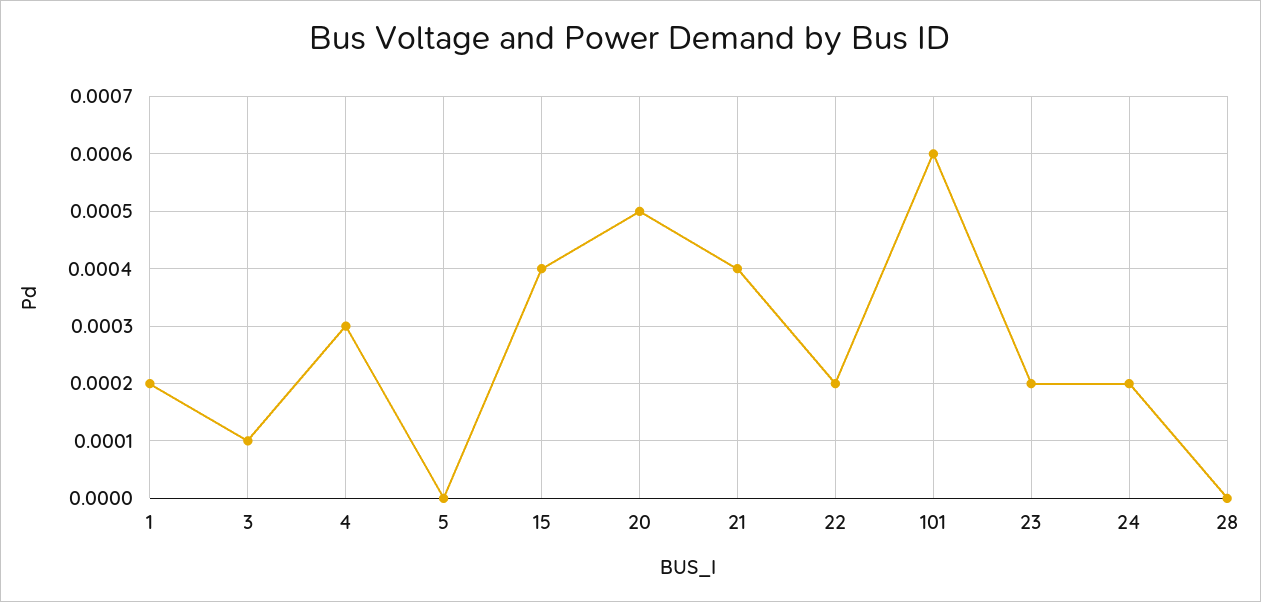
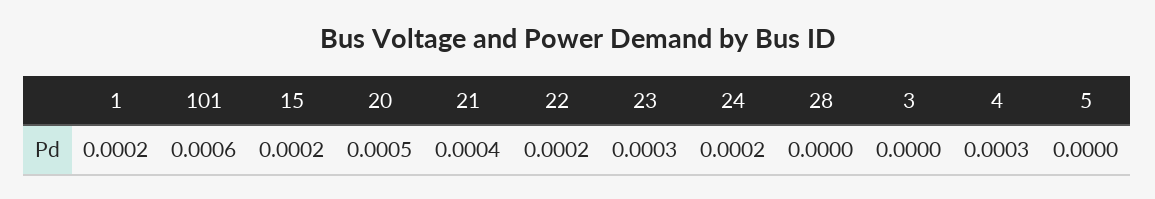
3: 0.0001 -> 0
15: 0.0004 -> 0.0002
23: 0.0002 -> 0.0003

